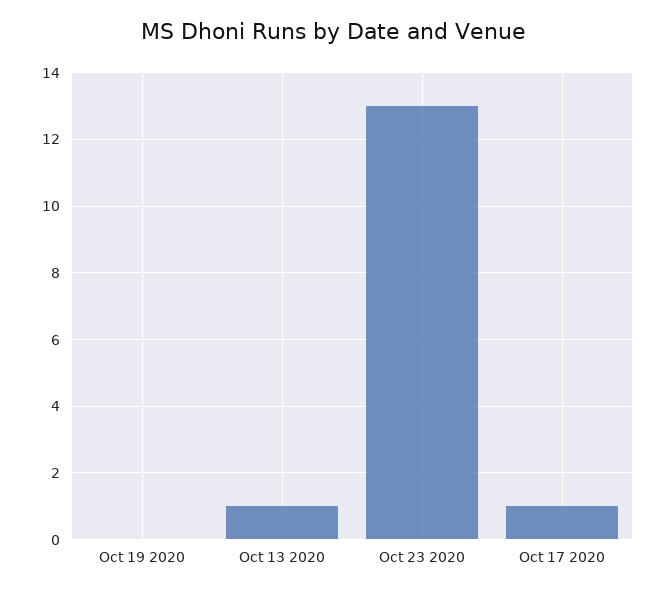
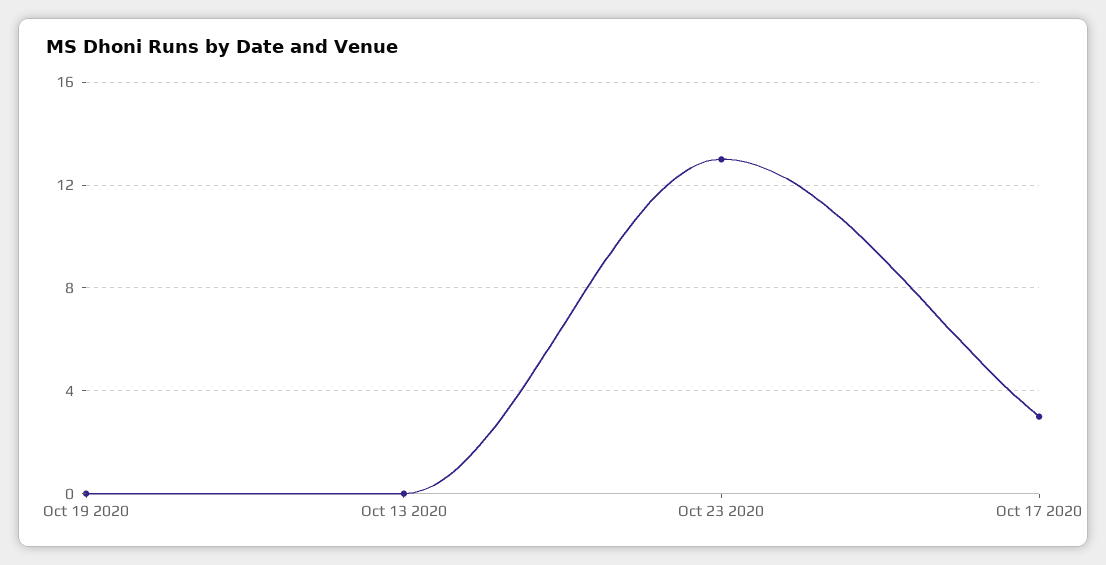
Oct 13 2020: 1 -> 0
Oct 17 2020: 1 -> 3

